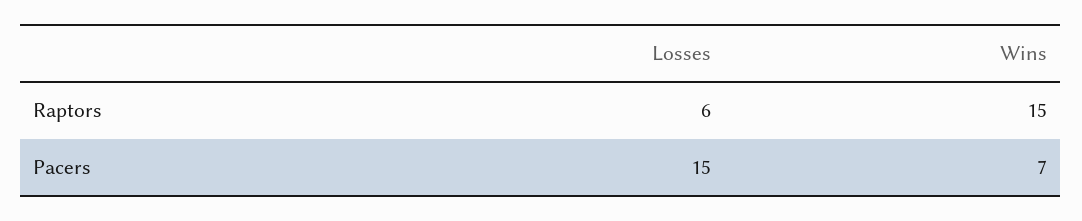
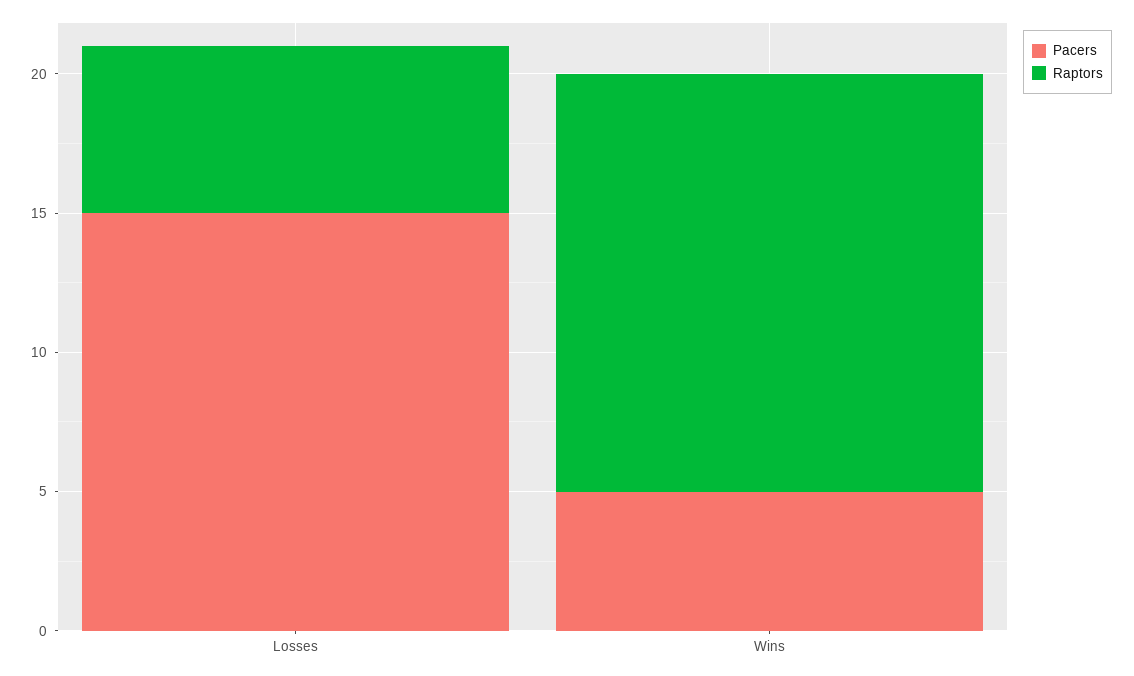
Pacers, Wins: 7 -> 5

